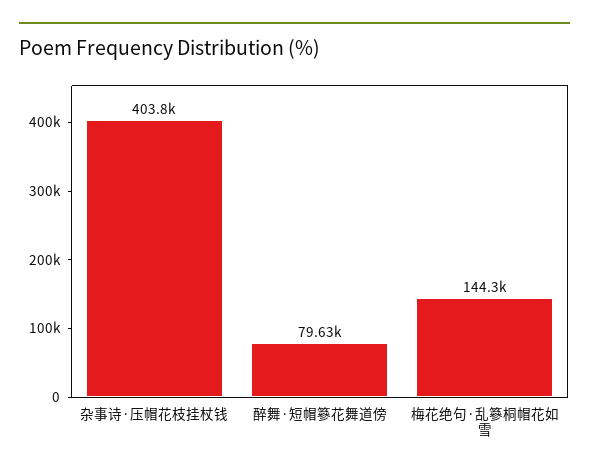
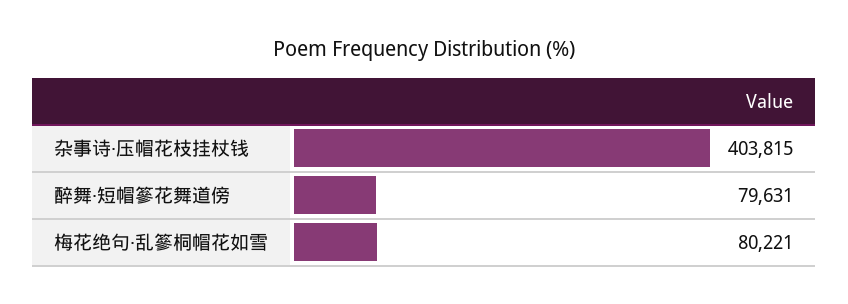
梅花绝句·乱篸桐帽花如雪: 144300 -> 80221

